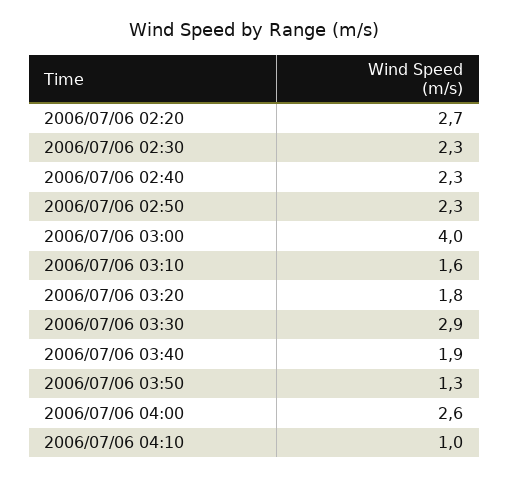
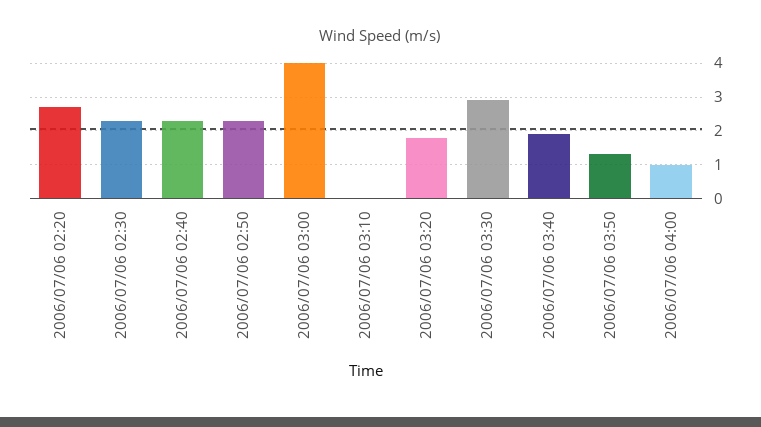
2006/07/06 03:10: 1.6 -> 0
2006/07/06 04:00: 2.6 -> 1
2006/07/06 04:10: 1 -> none

